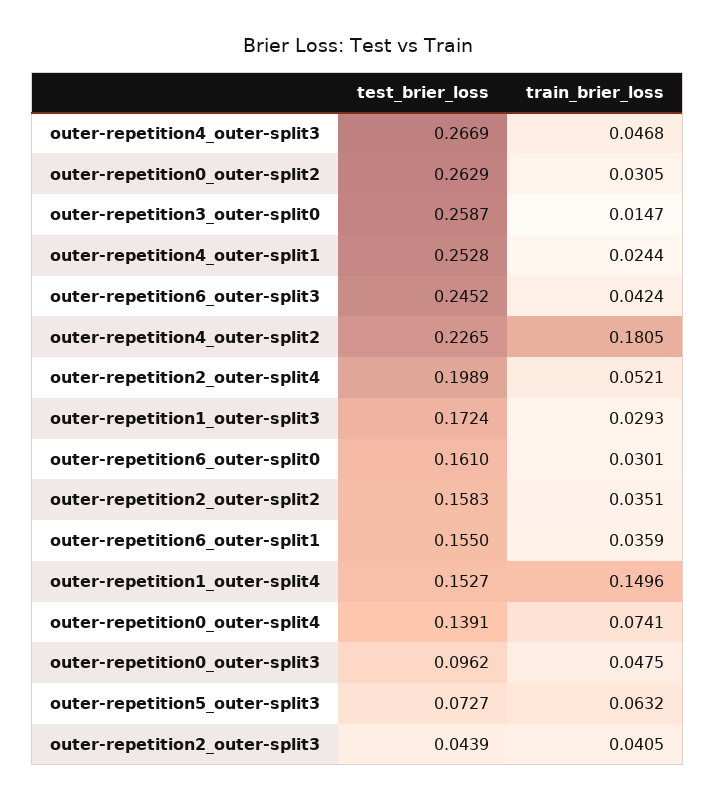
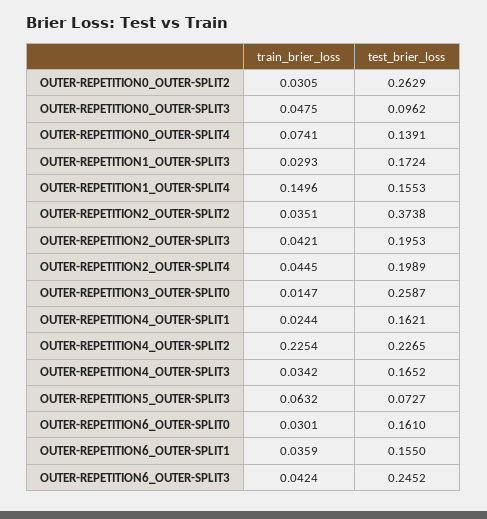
test_brier_loss, outer-repetition4_outer-split3: 0.2669 -> 0.1652
train_brier_loss, outer-repetition4_outer-split3: 0.0468 -> 0.0342
test_brier_loss, outer-repetition4_outer-split1: 0.2528 -> 0.1621
train_brier_loss, outer-repetition4_outer-split2: 0.1805 -> 0.2254
train_brier_loss, outer-repetition2_outer-split4: 0.0521 -> 0.0445
test_brier_loss, outer-repetition2_outer-split2: 0.1583 -> 0.3738
test_brier_loss, outer-repetition1_outer-split4: 0.1527 -> 0.1553
test_brier_loss, outer-repetition2_outer-split3: 0.0439 -> 0.1953
train_brier_loss, outer-repetition2_outer-split3: 0.0405 -> 0.0421

